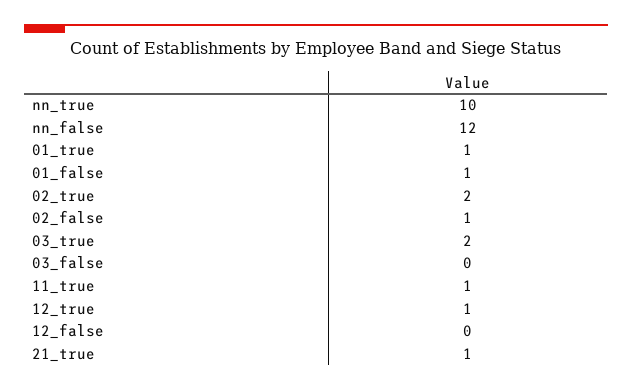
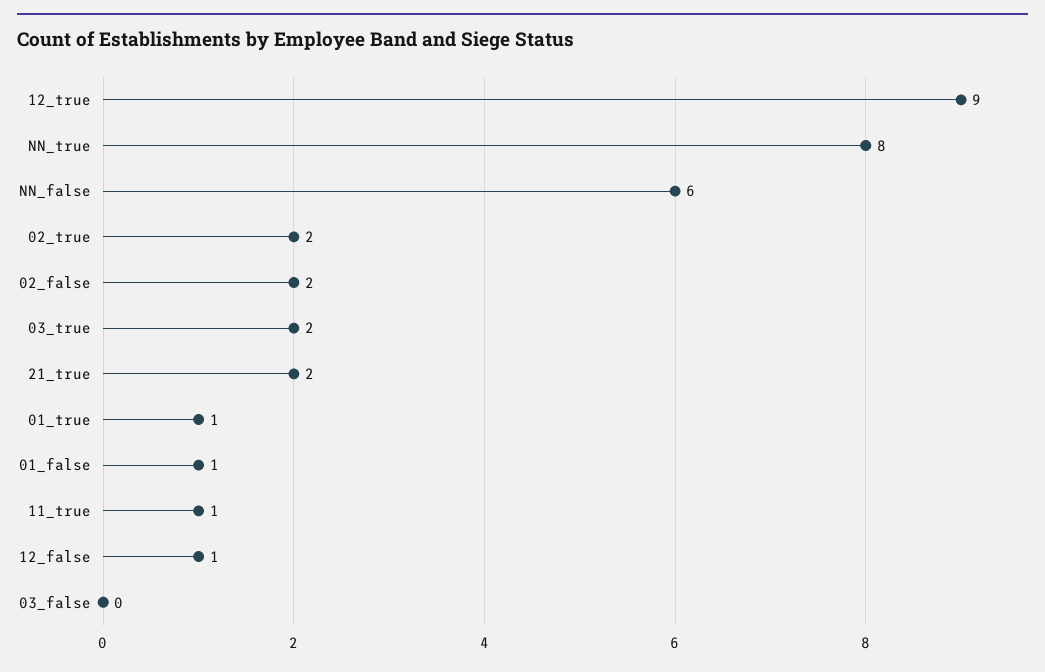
nn_true: 10 -> 8
nn_false: 12 -> 6
02_false: 1 -> 2
12_true: 1 -> 9
12_false: 0 -> 1
21_true: 1 -> 2

